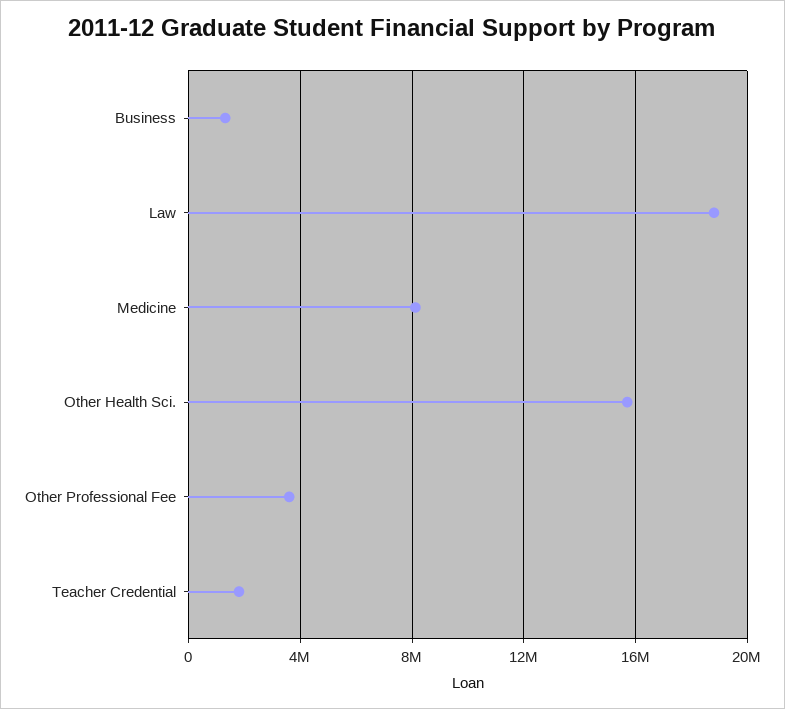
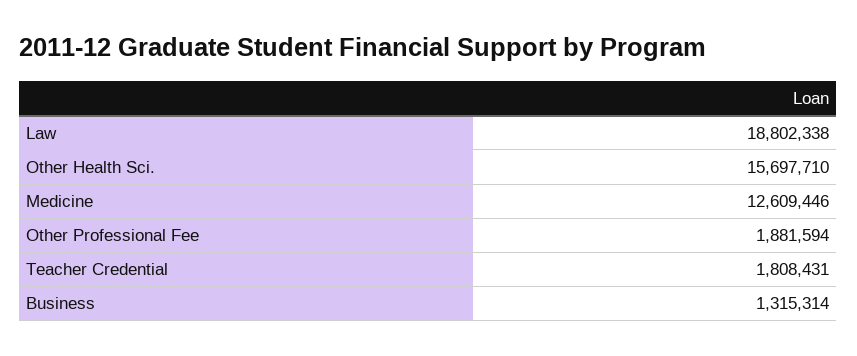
Medicine: 8000000 -> 12609446
Other Professional Fee: 3500000 -> 1881594

